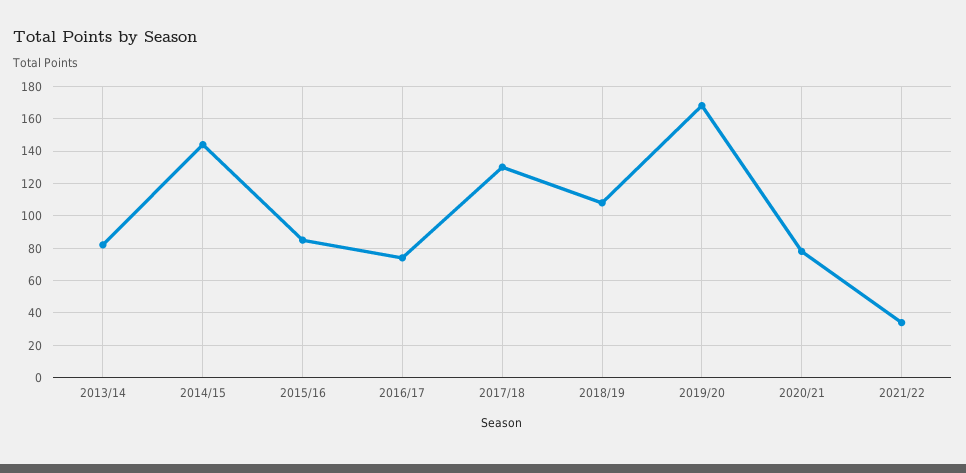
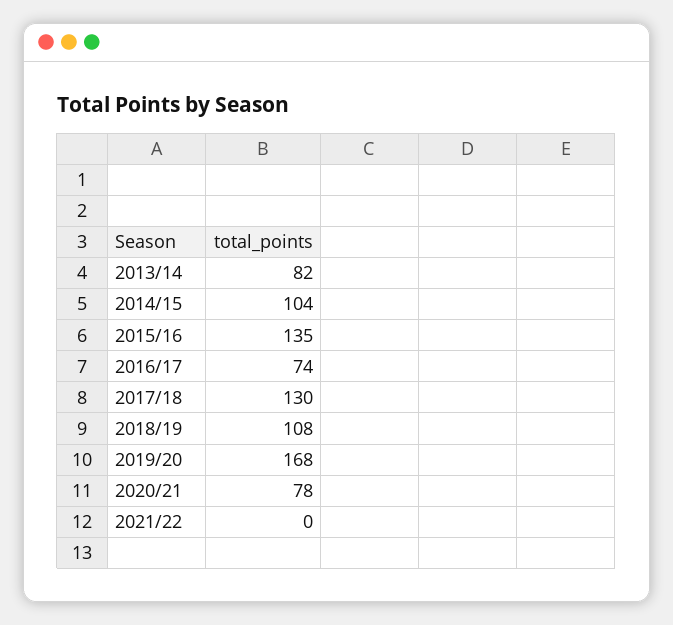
2014/15: 145 -> 104
2015/16: 85 -> 135
2021/22: 35 -> 0

